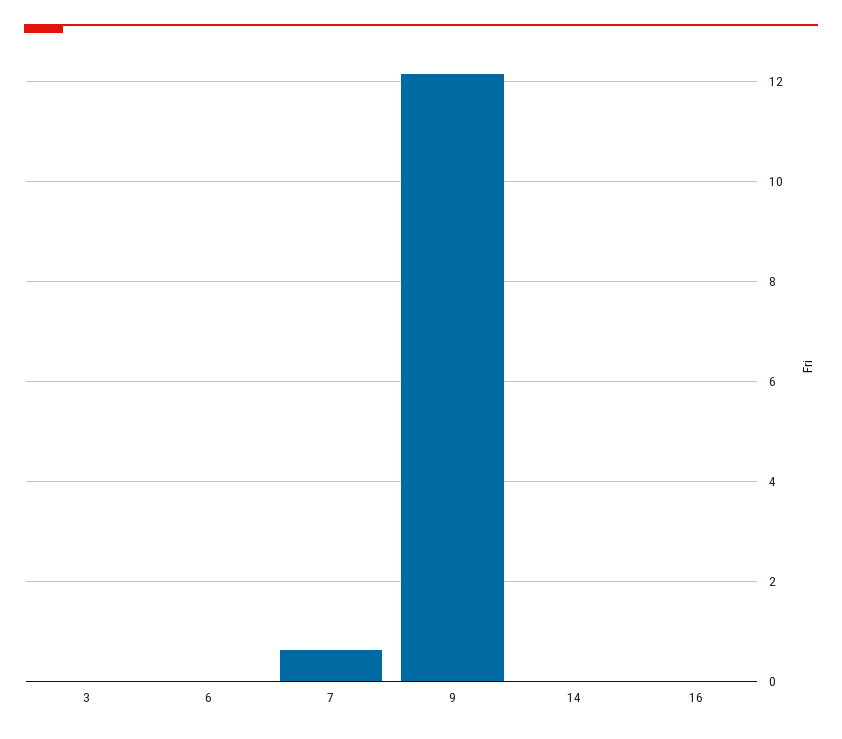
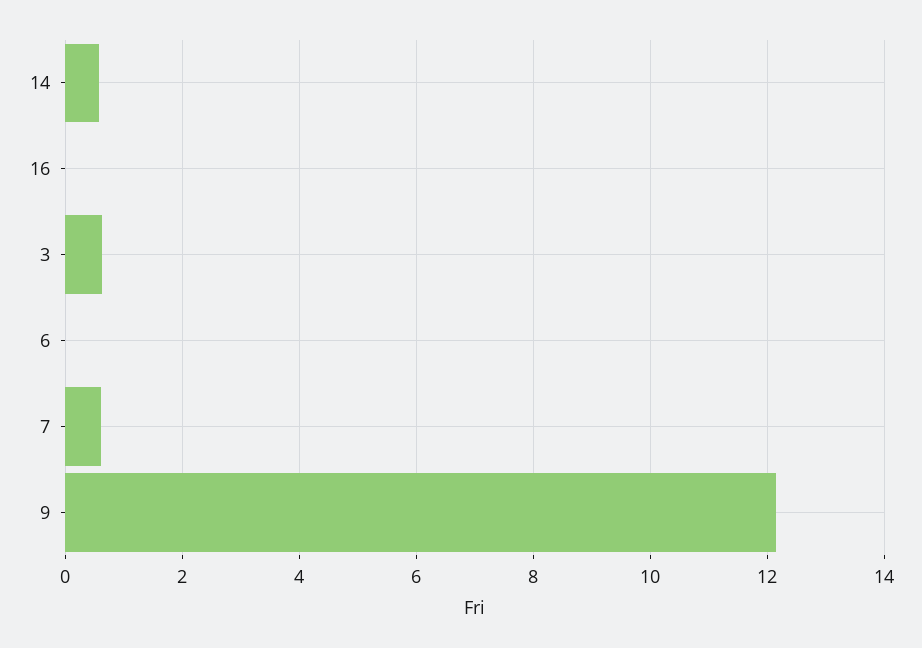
3: 0 -> 0.6
14: 0 -> 0.6

